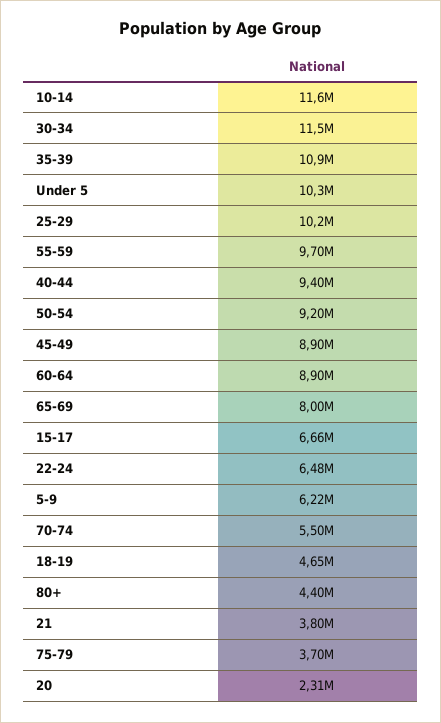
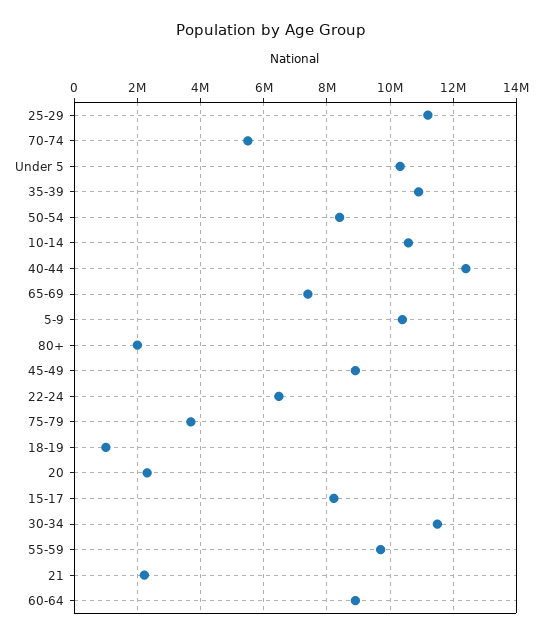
10-14: 11600000 -> 10600000
25-29: 10200000 -> 11200000
40-44: 9400000 -> 12400000
50-54: 9200000 -> 8400000
65-69: 8000000 -> 7400000
15-17: 6660000 -> 8200000
5-9: 6220000 -> 10400000
18-19: 4650000 -> 1000000
80+: 4400000 -> 2000000
21: 3800000 -> 2200000

